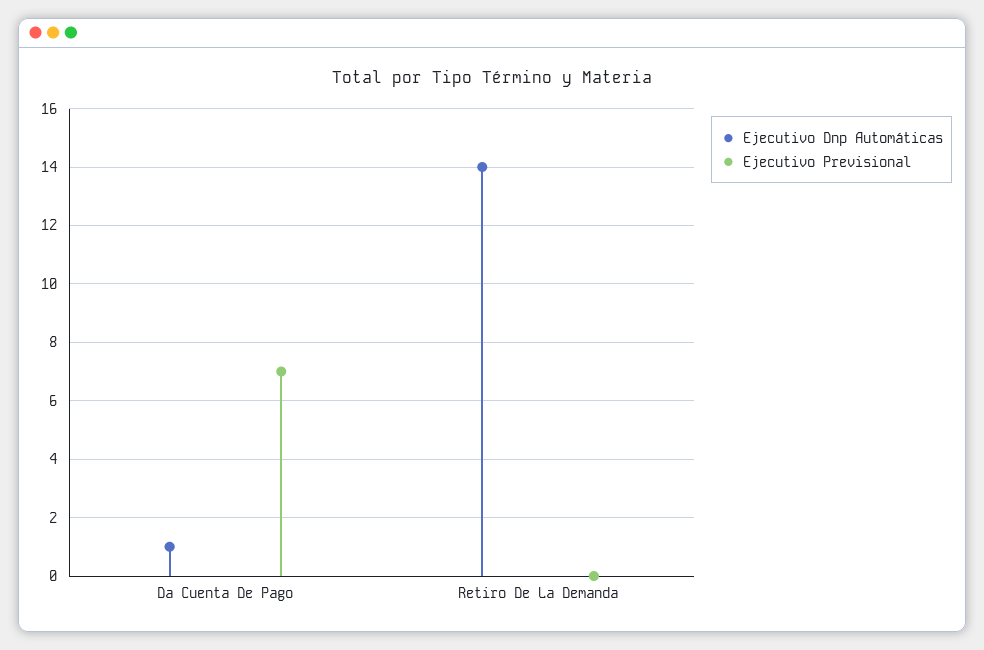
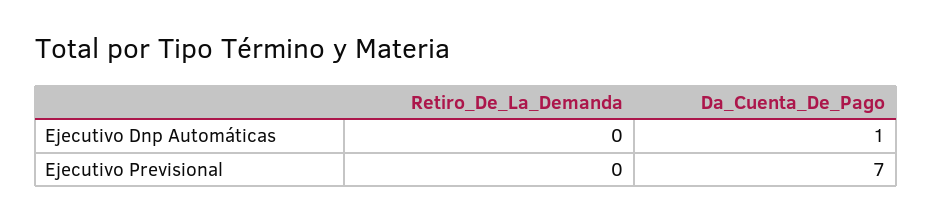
Ejecutivo Dnp Automáticas, Retiro De La Demanda: 14 -> 0

